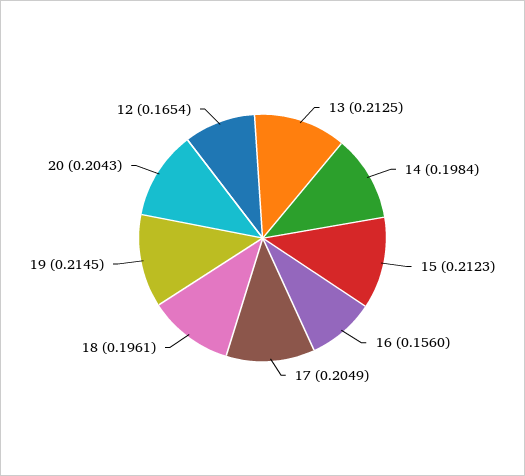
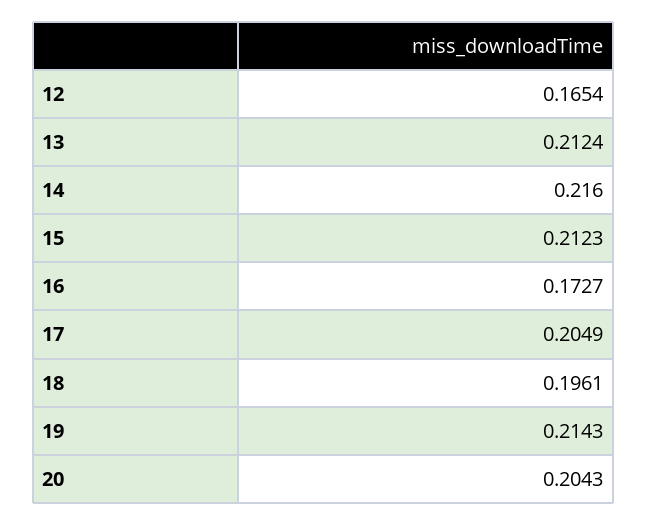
13: 0.2125 -> 0.2124
14: 0.1984 -> 0.216
16: 0.156 -> 0.1727
19: 0.2145 -> 0.2143

